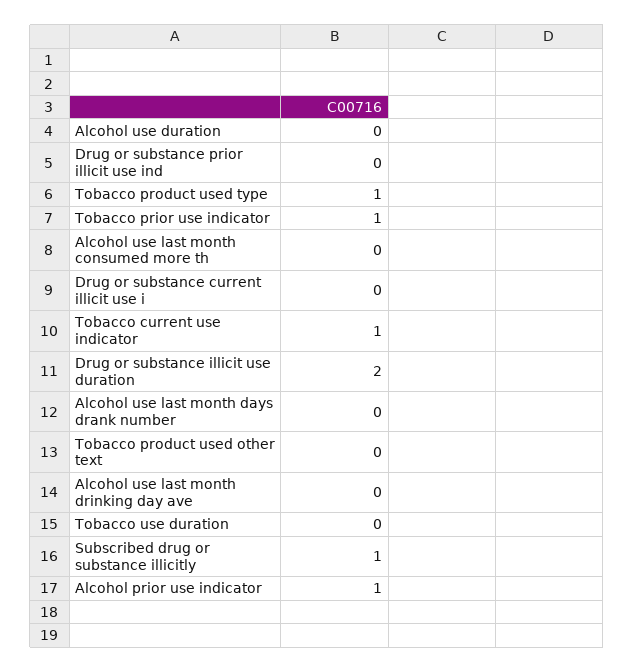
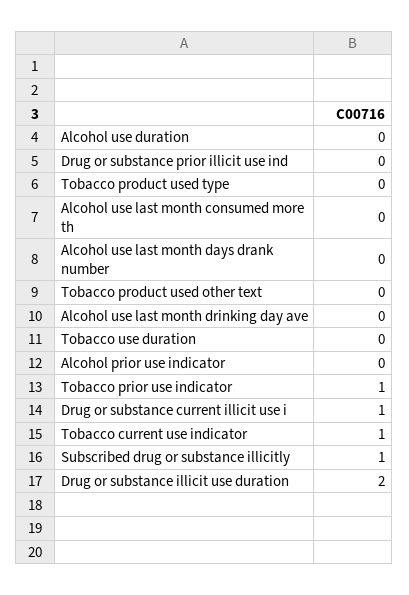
Tobacco product used type: 1 -> 0
Drug or substance current illicit use i: 0 -> 1
Alcohol prior use indicator: 1 -> 0

